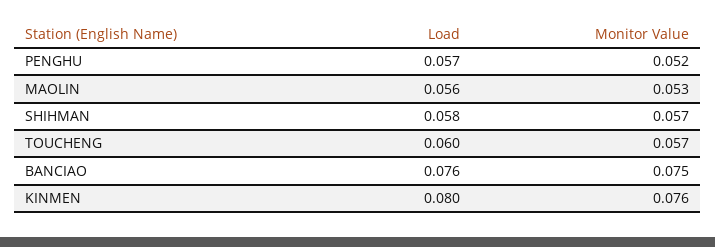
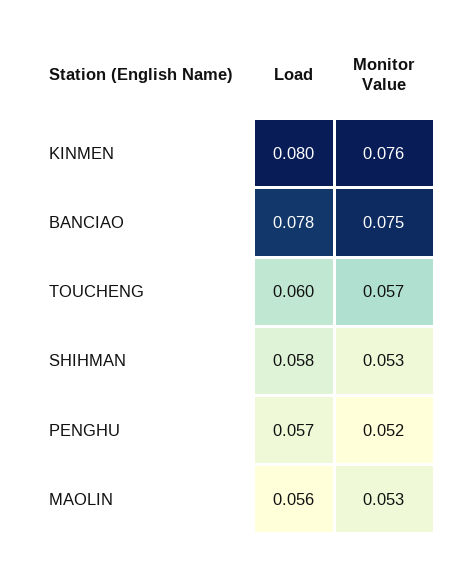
Monitor Value, SHIHMAN: 0.057 -> 0.053
Load, BANCIAO: 0.076 -> 0.078

